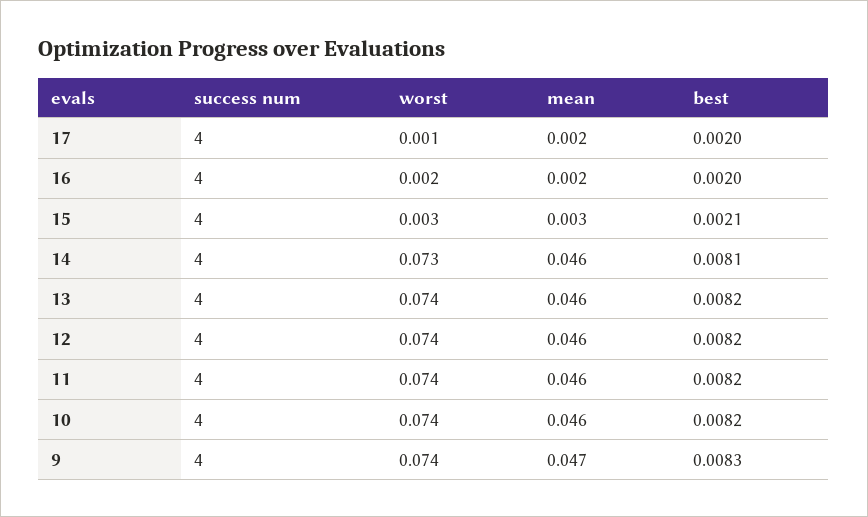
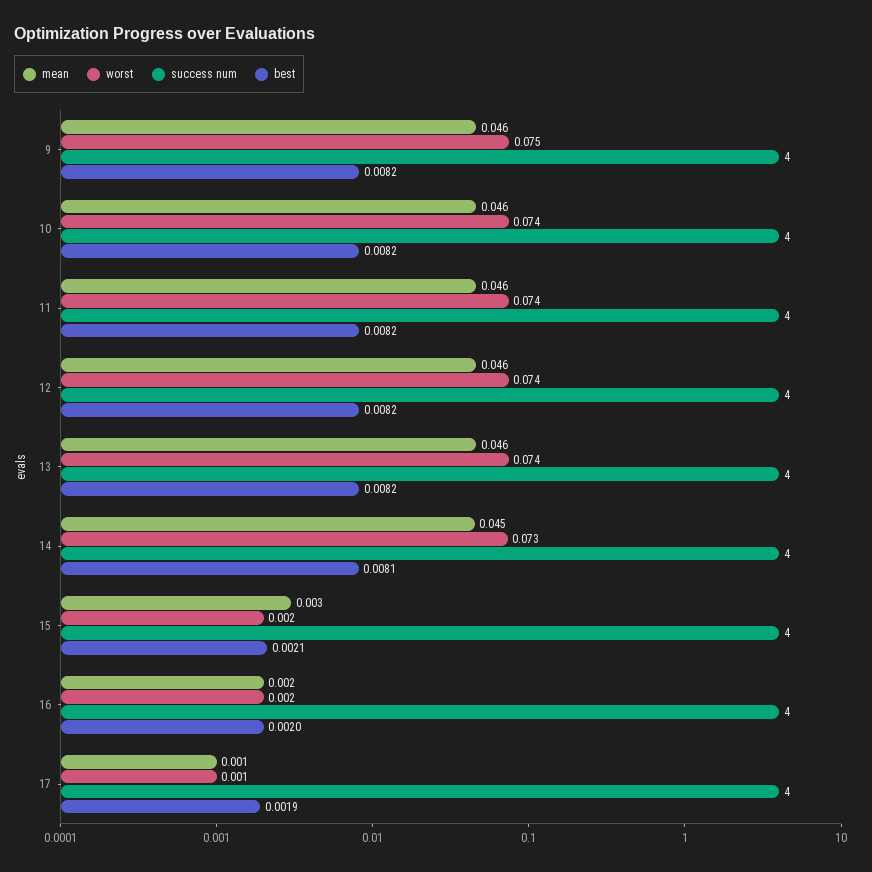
mean, 17: 0.002 -> 0.001
best, 17: 0.002 -> 0.0019
worst, 15: 0.003 -> 0.002
mean, 14: 0.046 -> 0.045
worst, 9: 0.074 -> 0.075
mean, 9: 0.047 -> 0.046
best, 9: 0.0083 -> 0.0082

